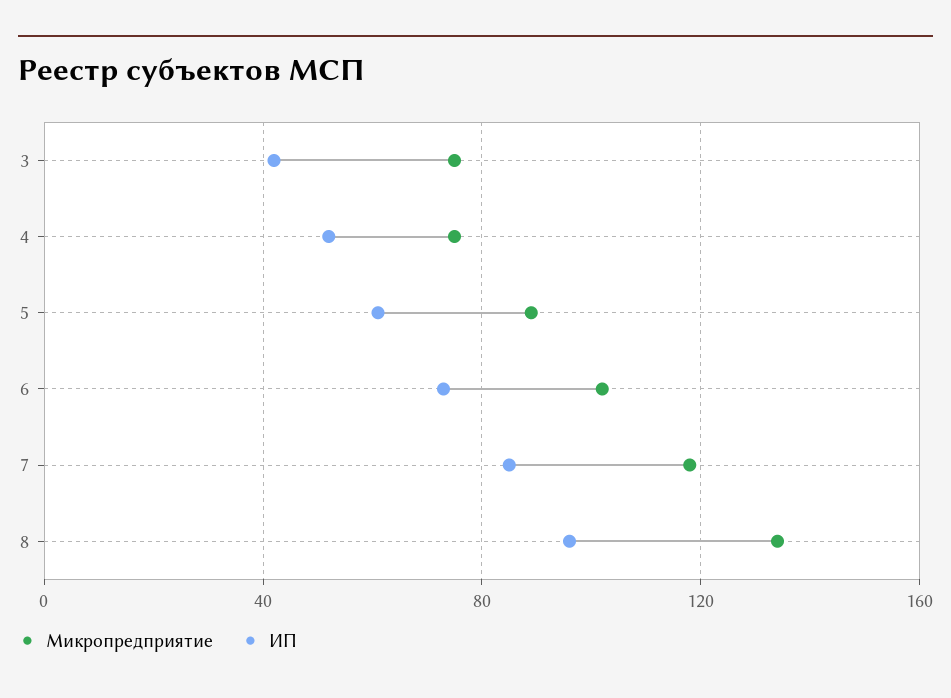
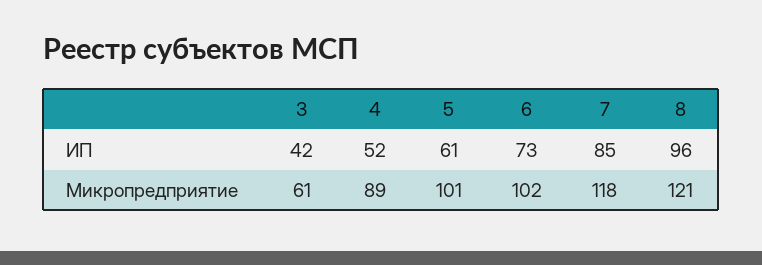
Микропредприятие, 3: 75 -> 61
Микропредприятие, 4: 75 -> 89
Микропредприятие, 5: 90 -> 101
Микропредприятие, 8: 135 -> 121

